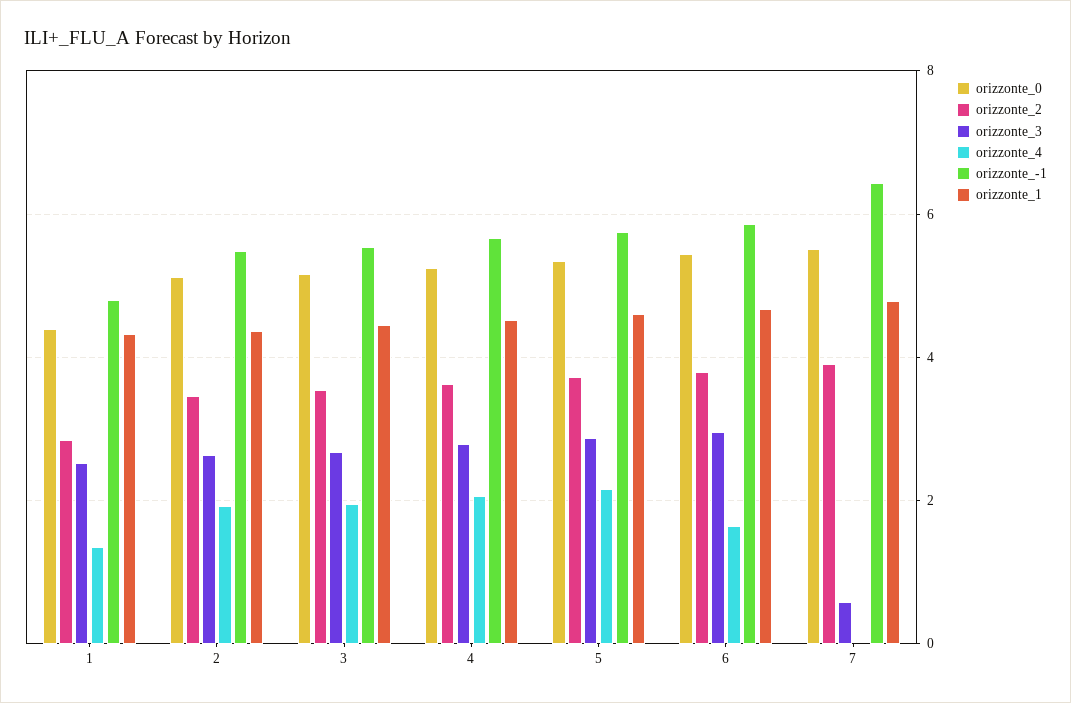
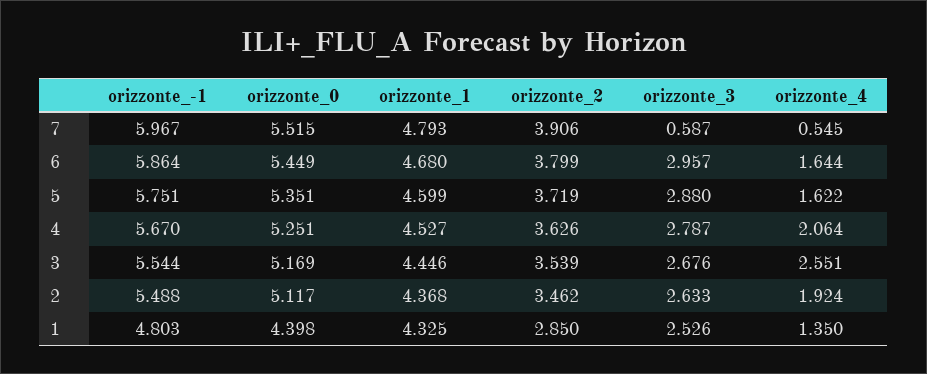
orizzonte_4, 3: 2 -> 2.551
orizzonte_4, 5: 2.2 -> 1.622
orizzonte_4, 7: 0 -> 0.545
orizzonte_-1, 7: 6.4 -> 5.967

